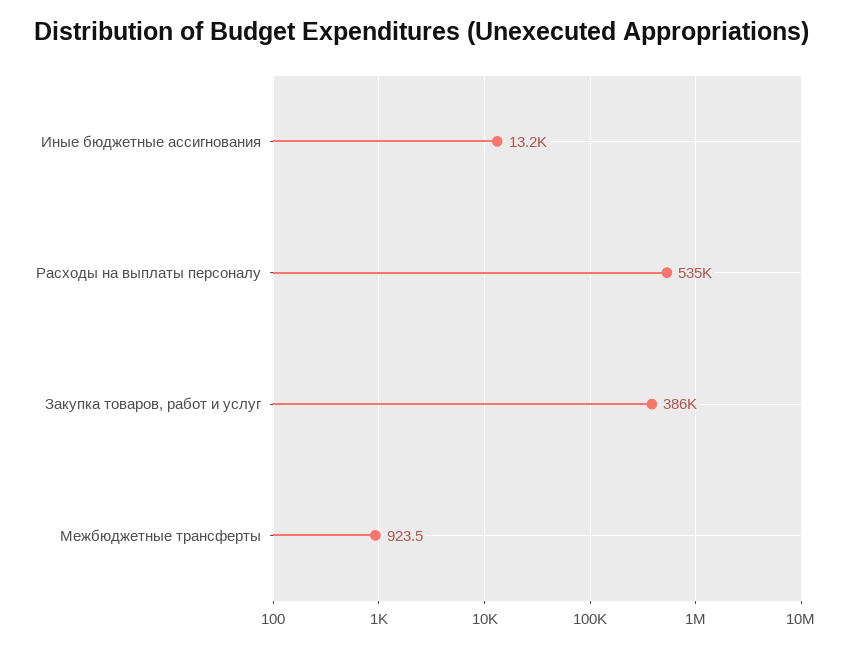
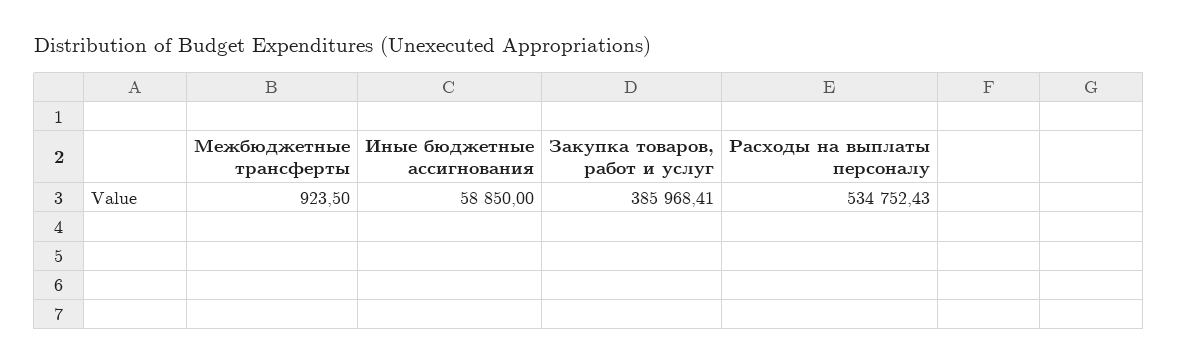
Иные бюджетные ассигнования: 13200 -> 58850

